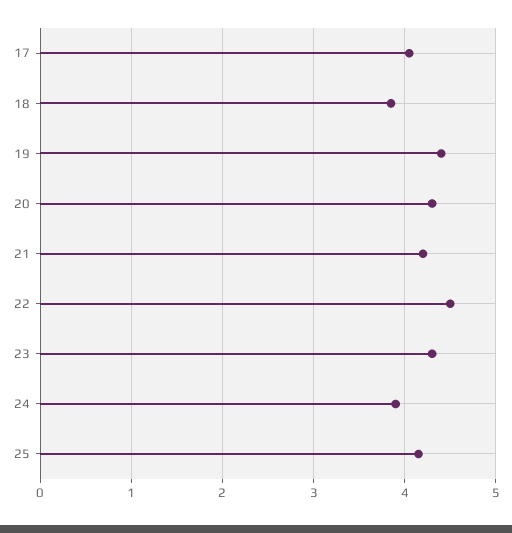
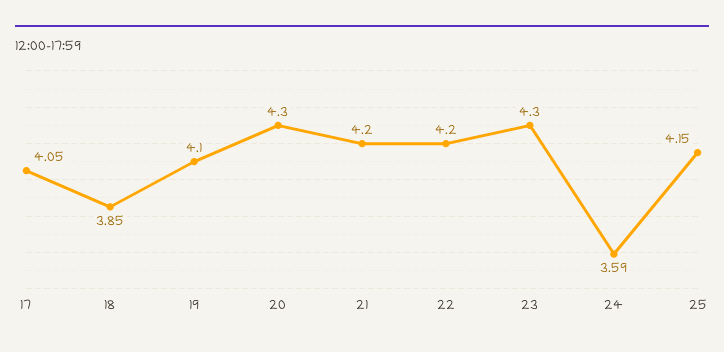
19: 4.4 -> 4.1
22: 4.5 -> 4.2
24: 3.9 -> 3.59

